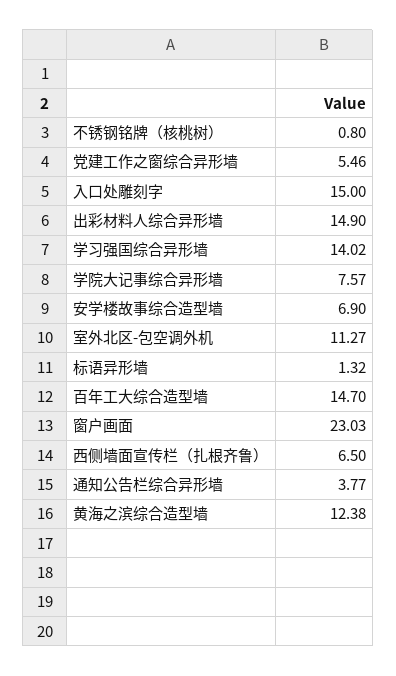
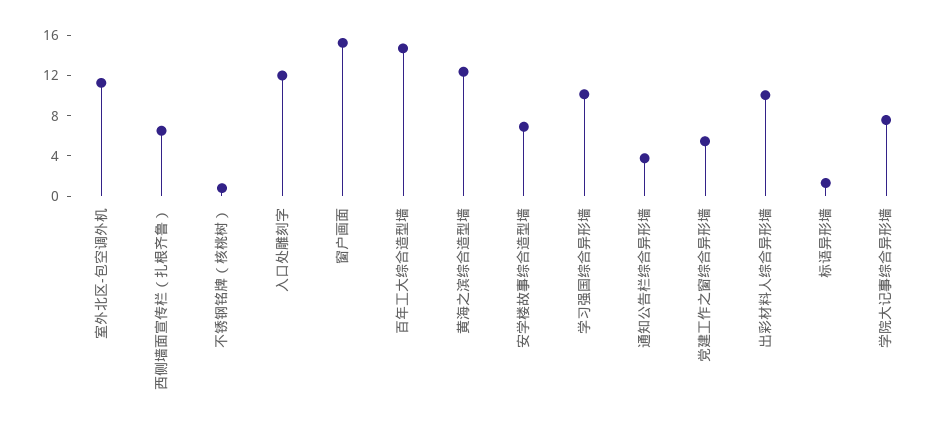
入口处雕刻字: 15 -> 12
出彩材料人综合异形墙: 14.9 -> 10
学习强国综合异形墙: 14.02 -> 10
窗户画面: 23.03 -> 15

